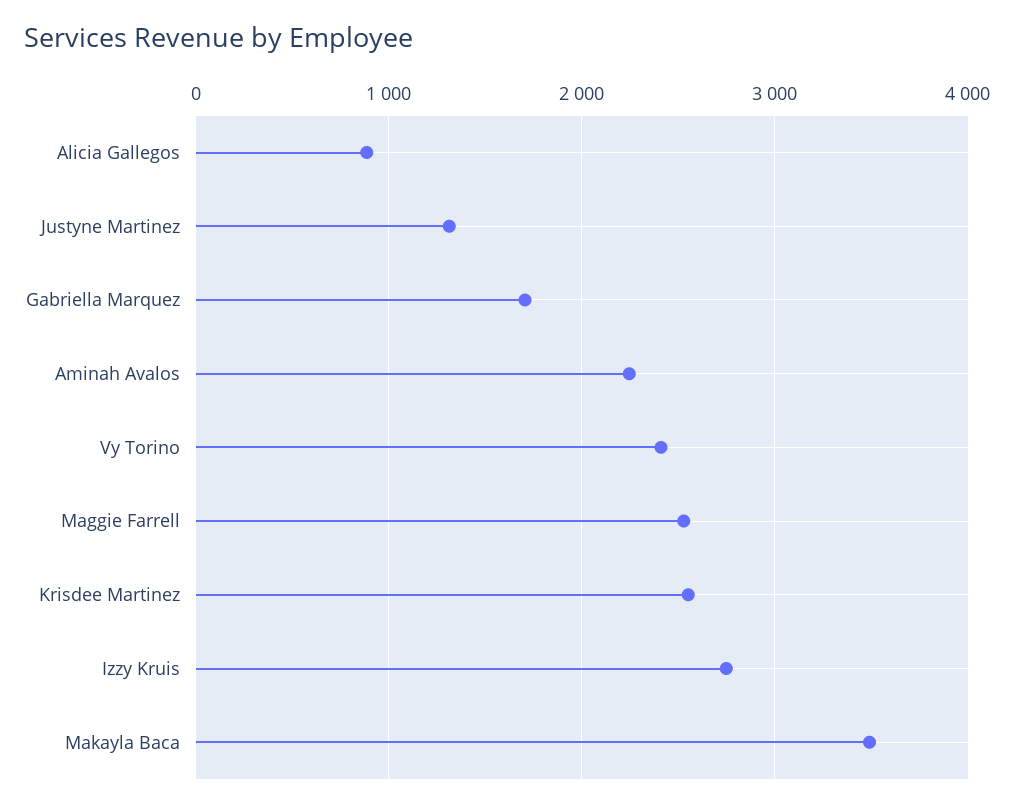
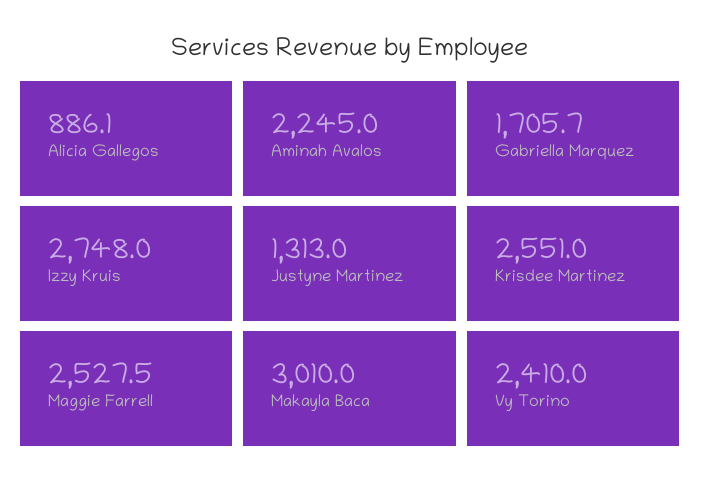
Makayla Baca: 3500 -> 3010

